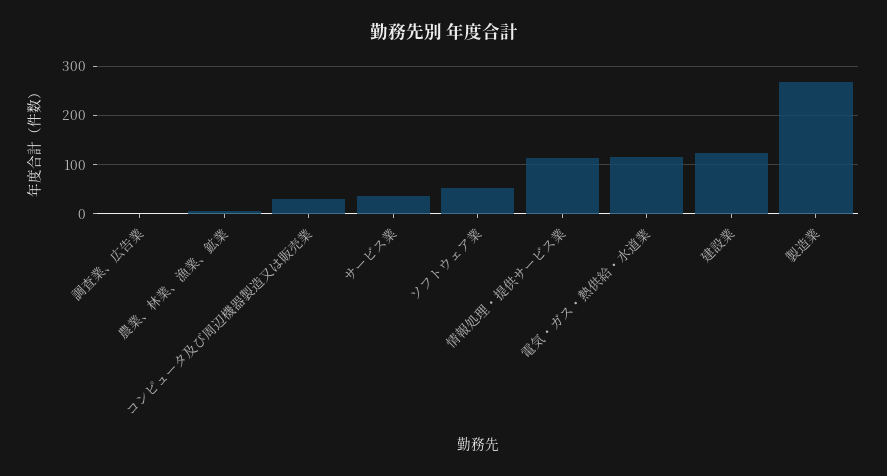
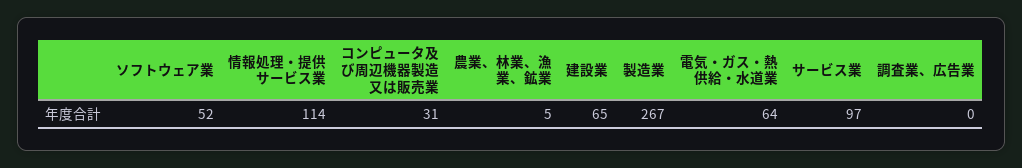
サービス業: 40 -> 97
電気・ガス・熱供給・水道業: 120 -> 64
建設業: 120 -> 65

